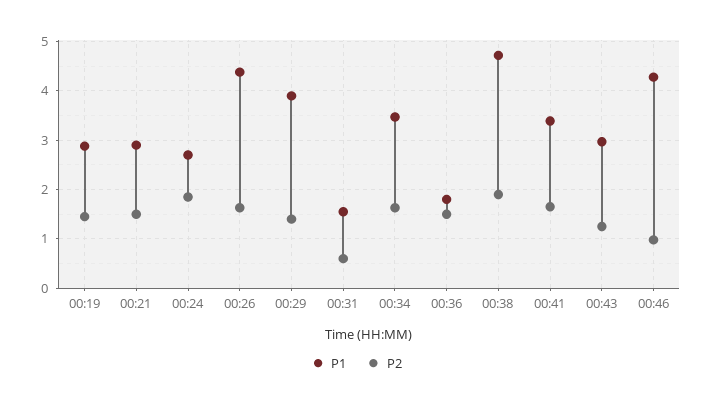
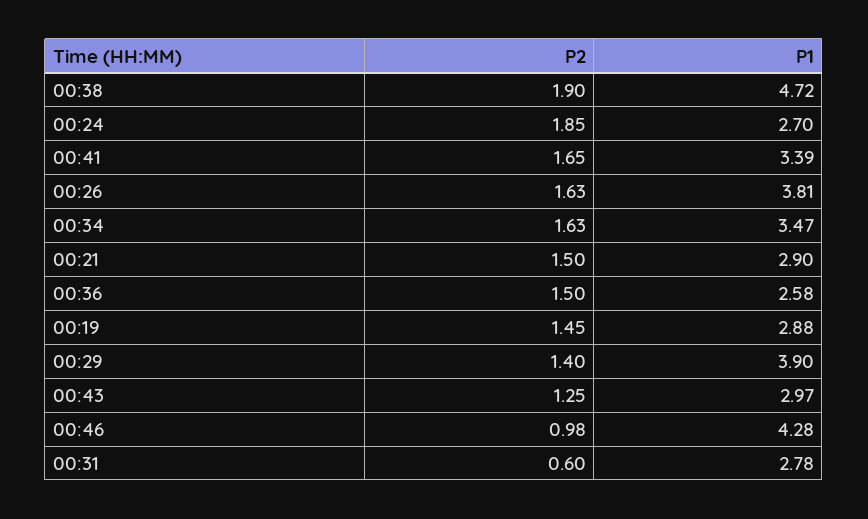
P1, 00:26: 4.4 -> 3.81
P1, 00:31: 1.6 -> 2.78
P1, 00:36: 1.8 -> 2.58

